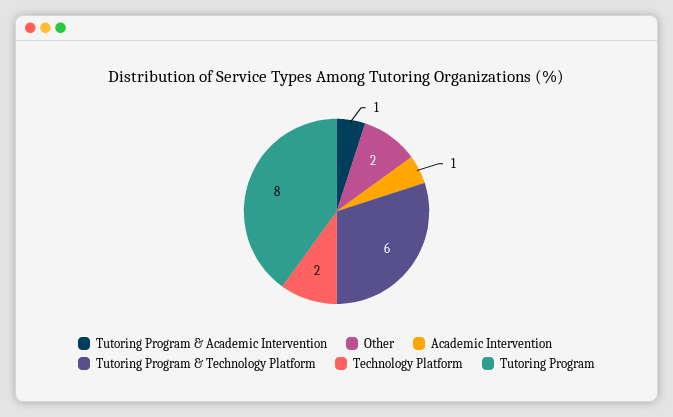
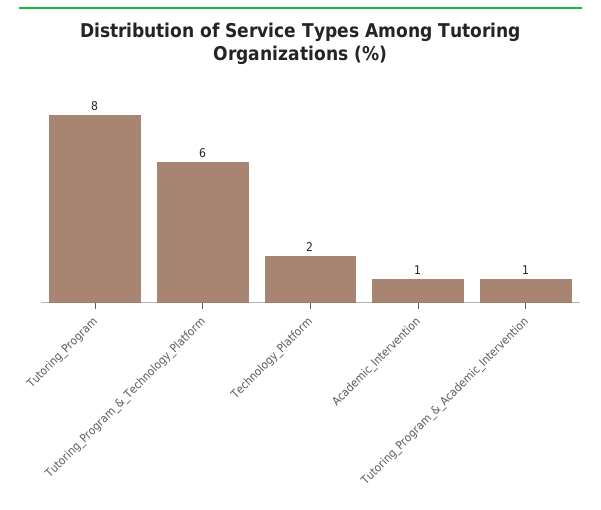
Other: 2 -> none

